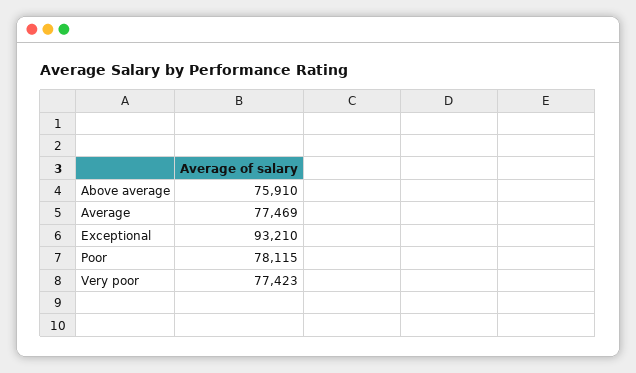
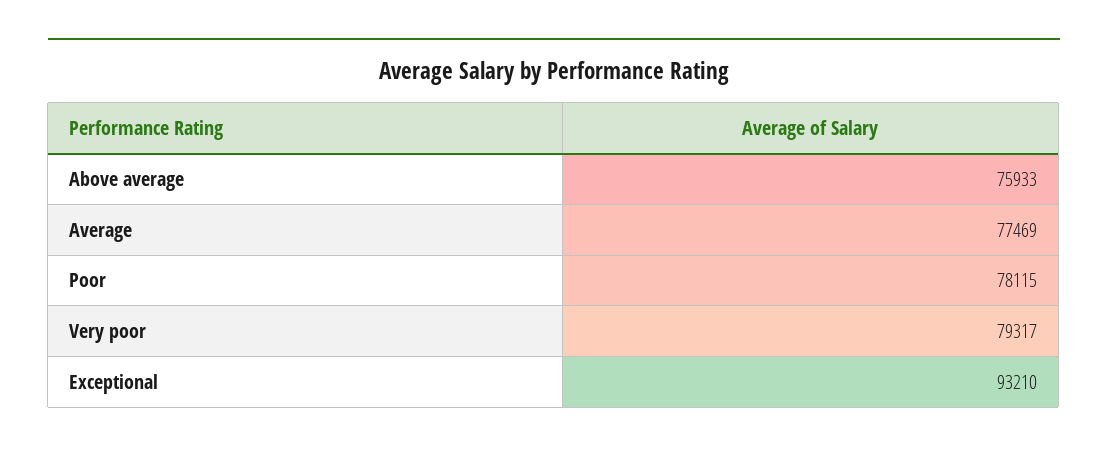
Above average: 75910 -> 75933
Very poor: 77423 -> 79317

